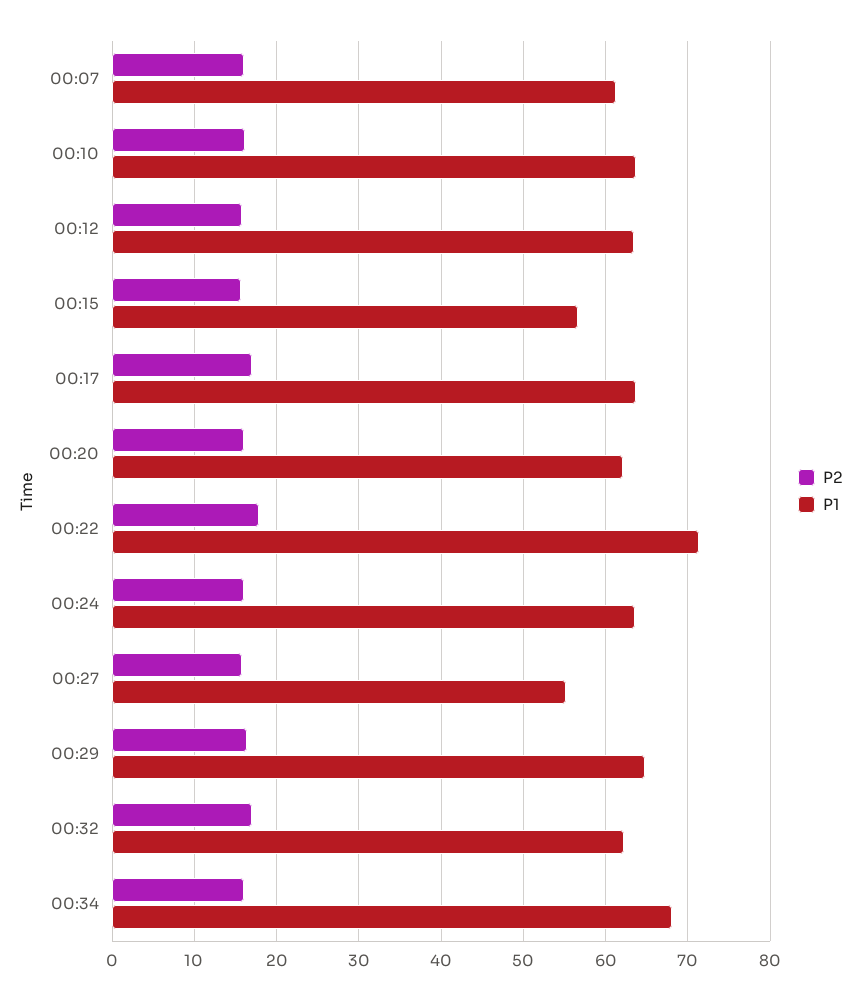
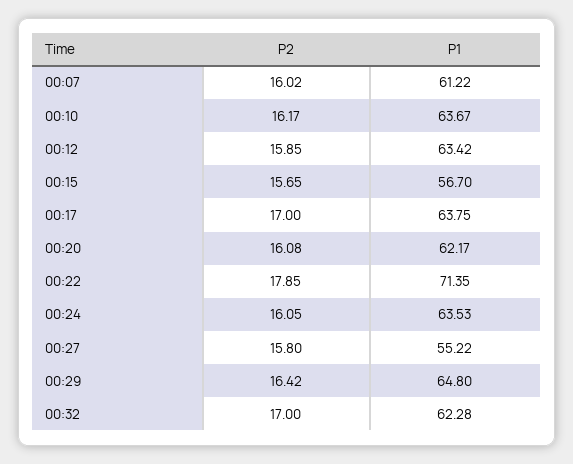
P2, 00:34: 16 -> none
P1, 00:34: 68 -> none

